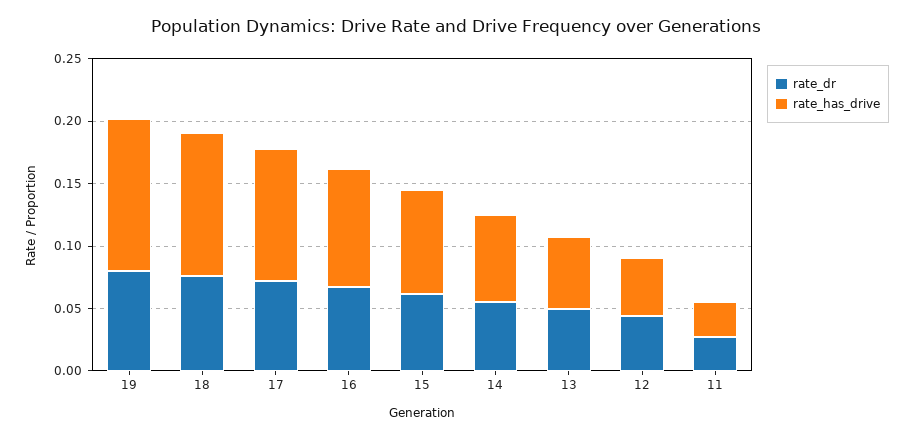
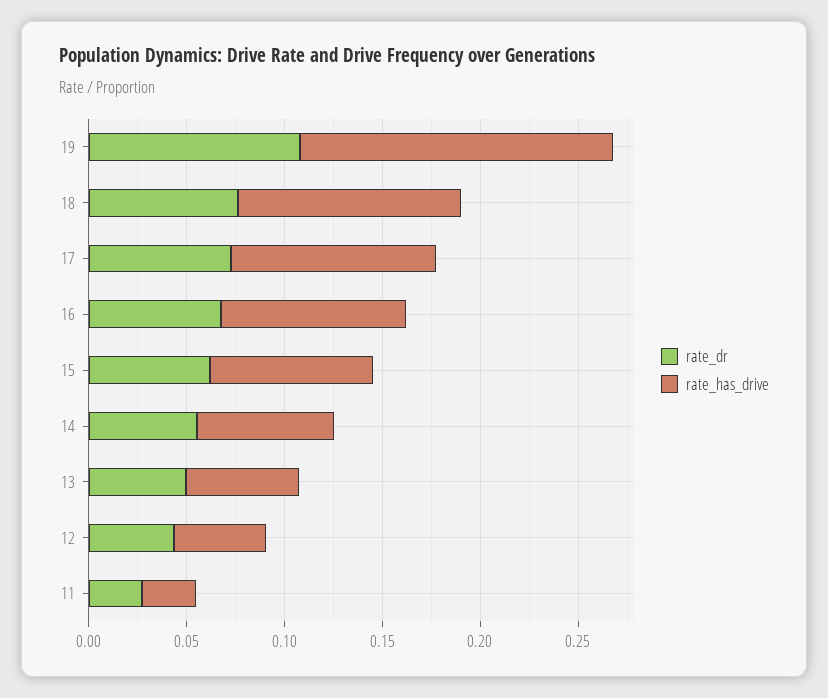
rate_dr, 19: 0.08 -> 0.11
rate_has_drive, 19: 0.12 -> 0.16

